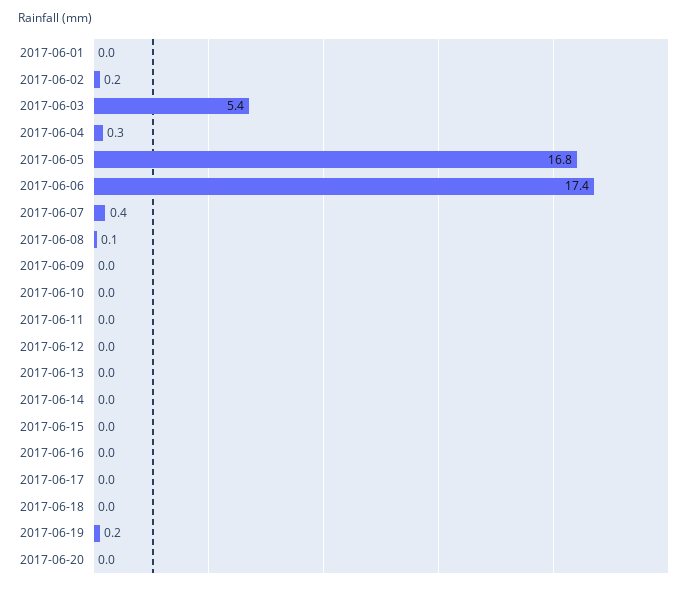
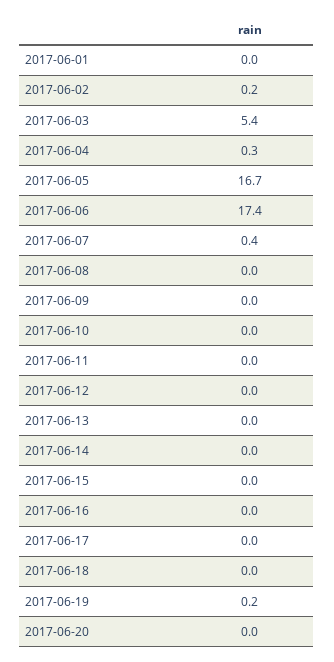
2017-06-05: 16.8 -> 16.7
2017-06-08: 0.1 -> 0

